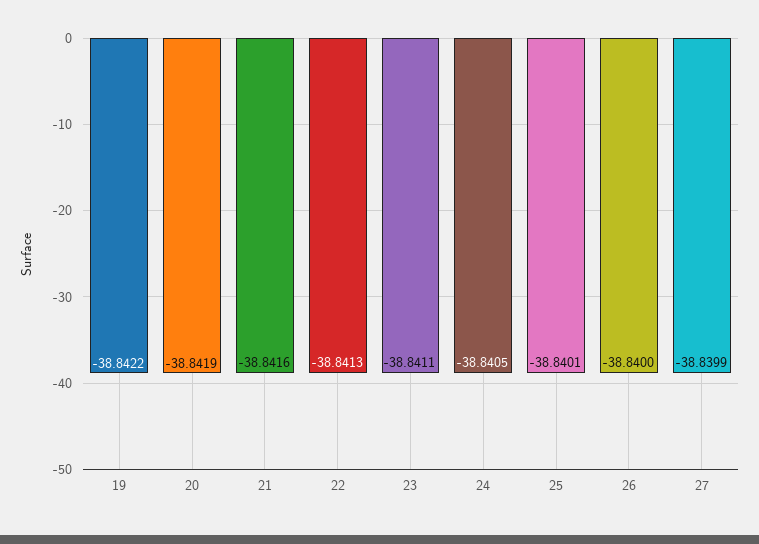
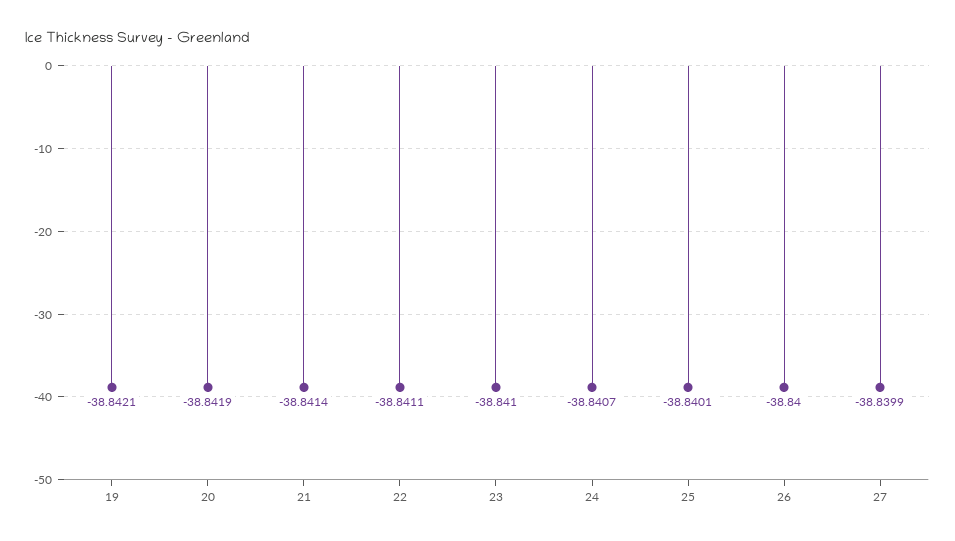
19: -38.8422 -> -38.8421
21: -38.8416 -> -38.8414
22: -38.8413 -> -38.8411
23: -38.8411 -> -38.841
24: -38.8405 -> -38.8407

